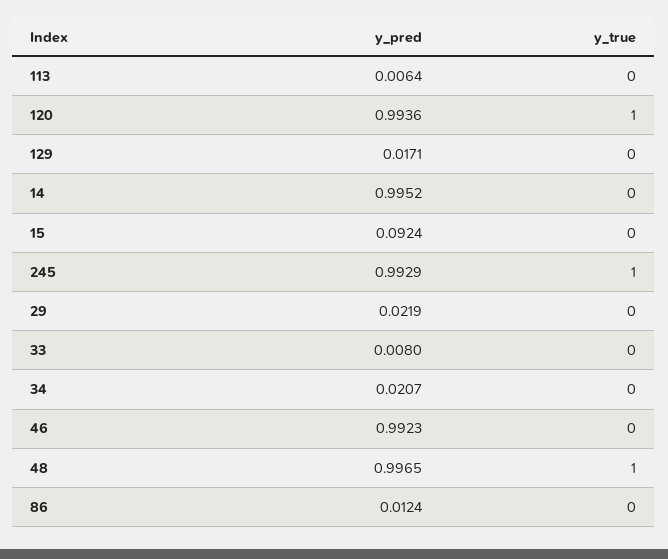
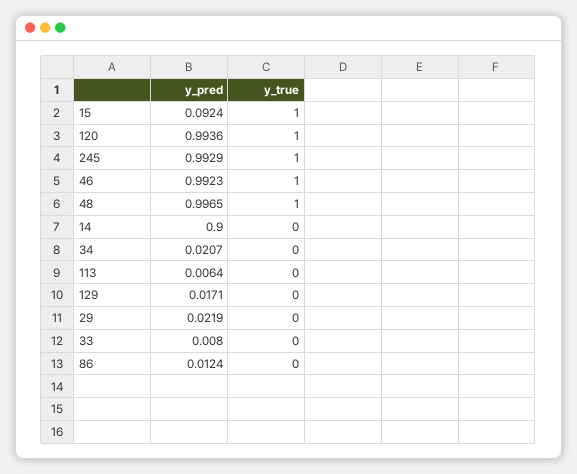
y_pred, 14: 0.9952 -> 0.9
y_true, 15: 0 -> 1
y_true, 46: 0 -> 1

